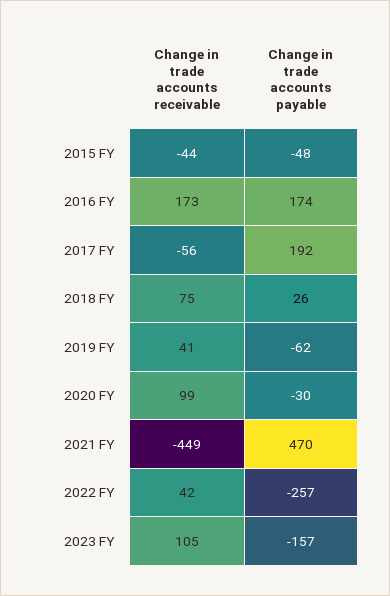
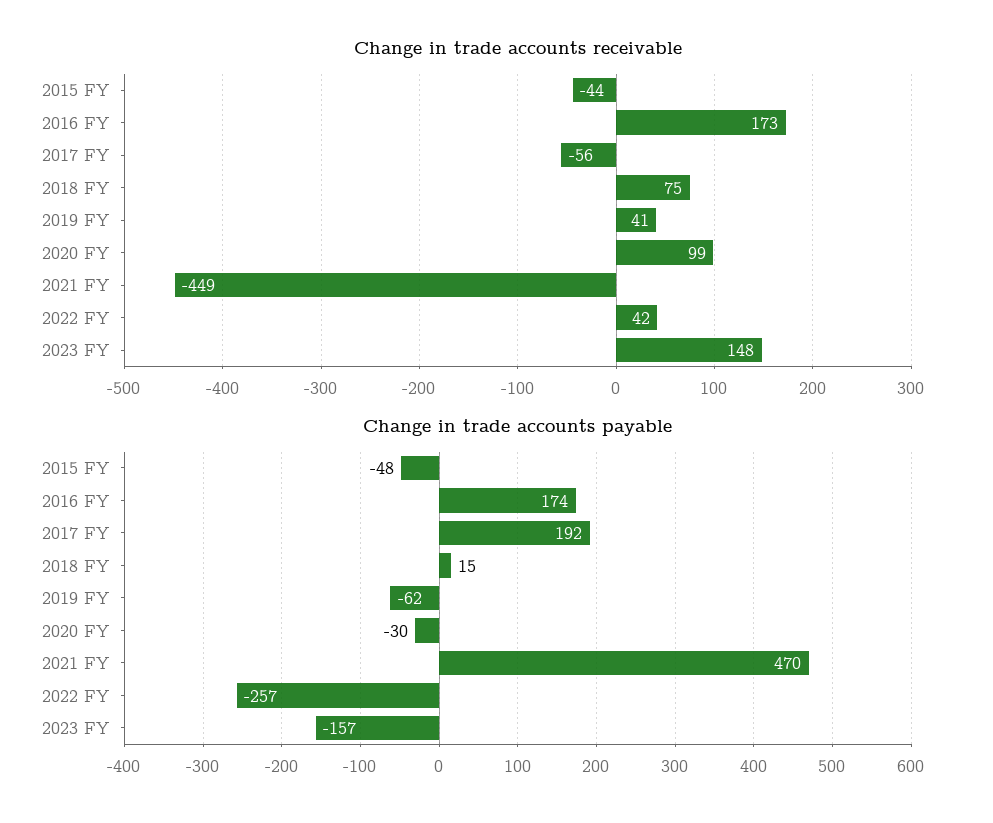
Change in trade accounts payable, 2018 FY: 26 -> 15
Change in trade accounts receivable, 2023 FY: 105 -> 148

